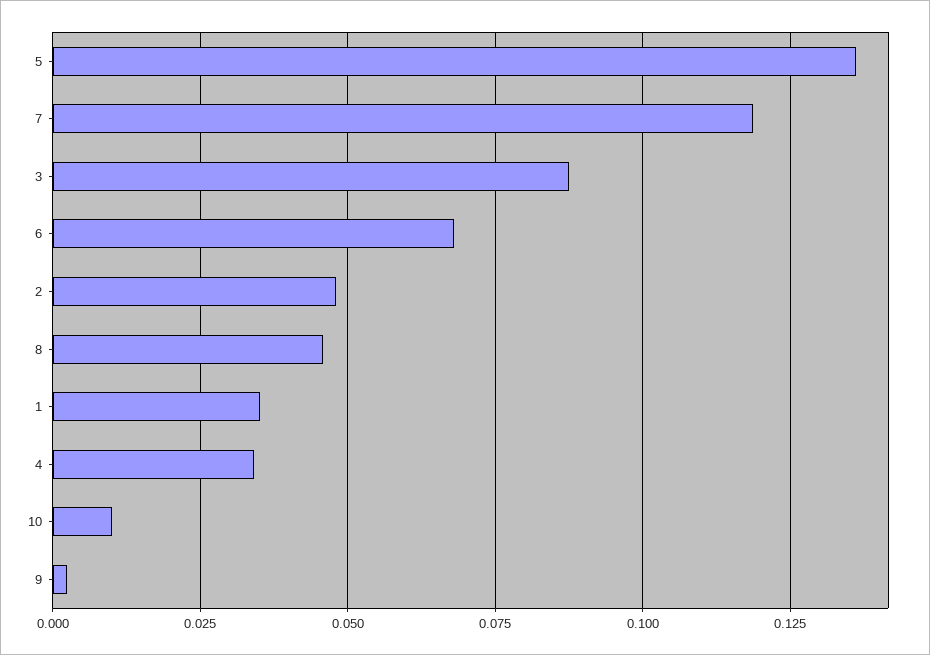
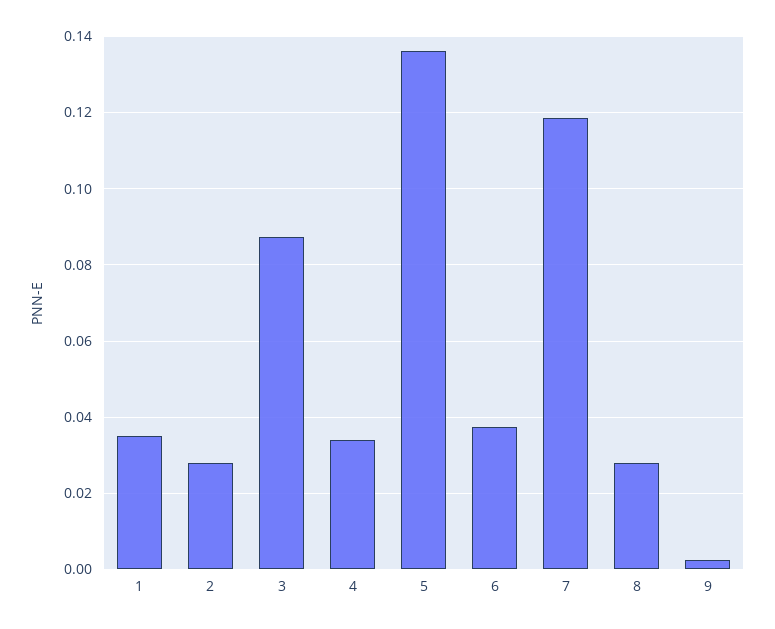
6: 0.0675 -> 0.038
2: 0.0475 -> 0.028
8: 0.045 -> 0.028
10: 0.01 -> none

